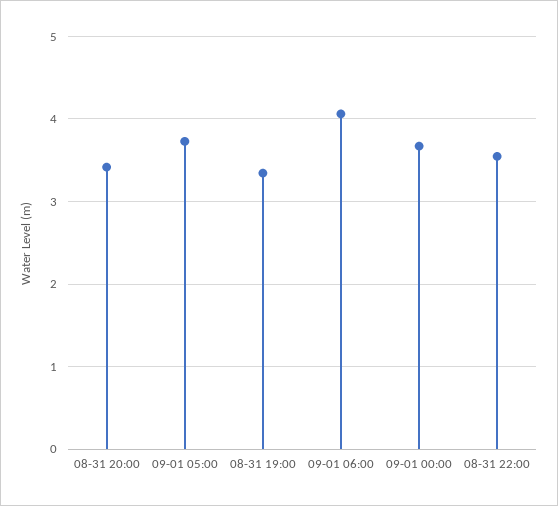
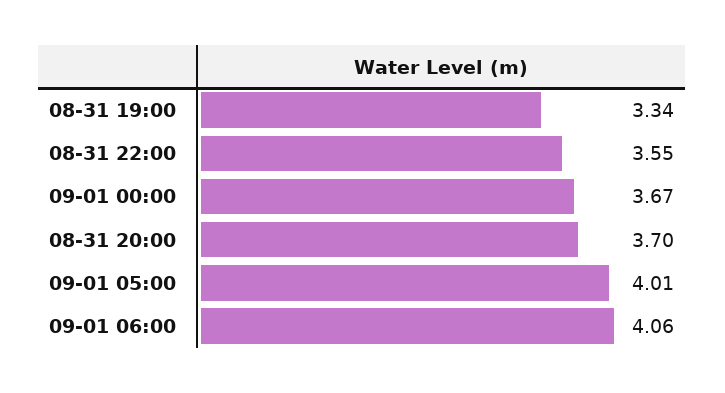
08-31 20:00: 3.4 -> 3.7
09-01 05:00: 3.7 -> 4.01

